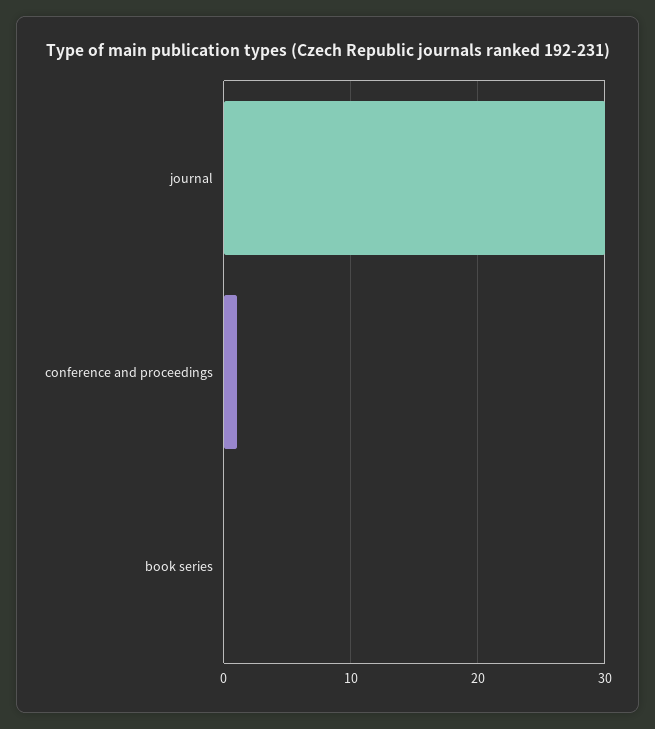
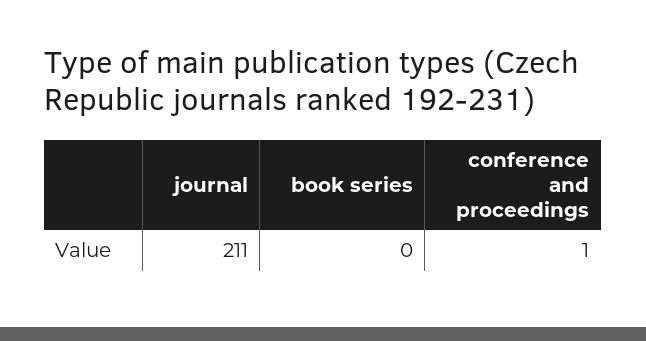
journal: 30 -> 211

